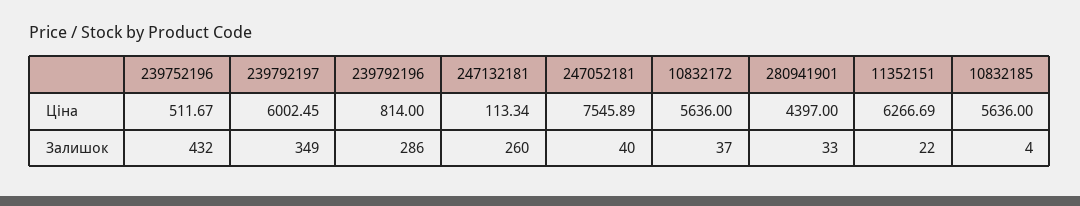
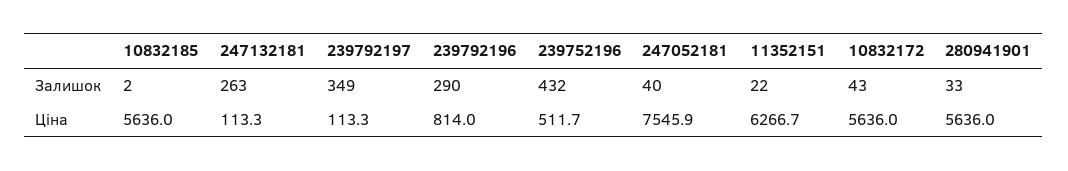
239792197, Ціна: 6002.45 -> 113.3
280941901, Ціна: 4397 -> 5636
239792196, Залишок: 286 -> 290
247132181, Залишок: 260 -> 263
10832172, Залишок: 37 -> 43
10832185, Залишок: 4 -> 2

